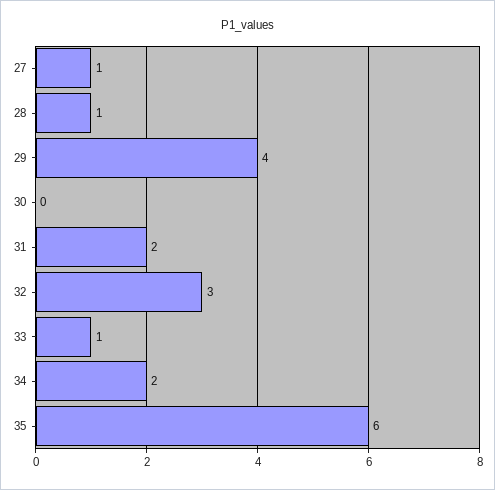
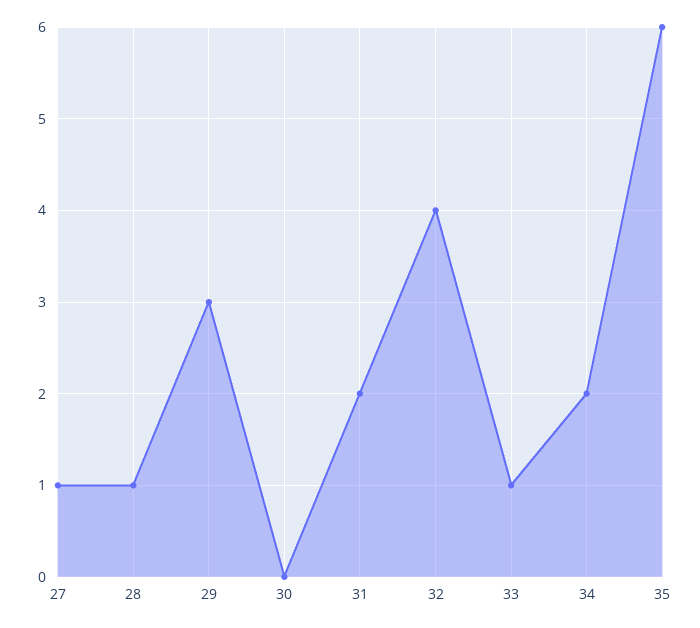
29: 4 -> 3
32: 3 -> 4

